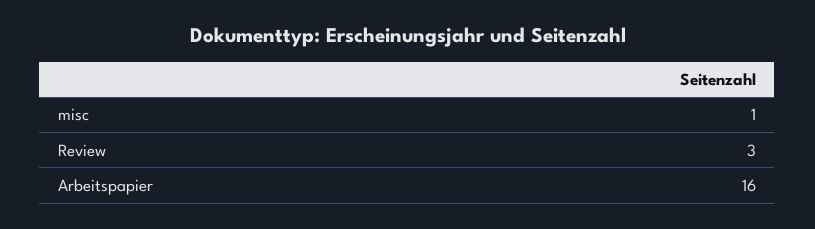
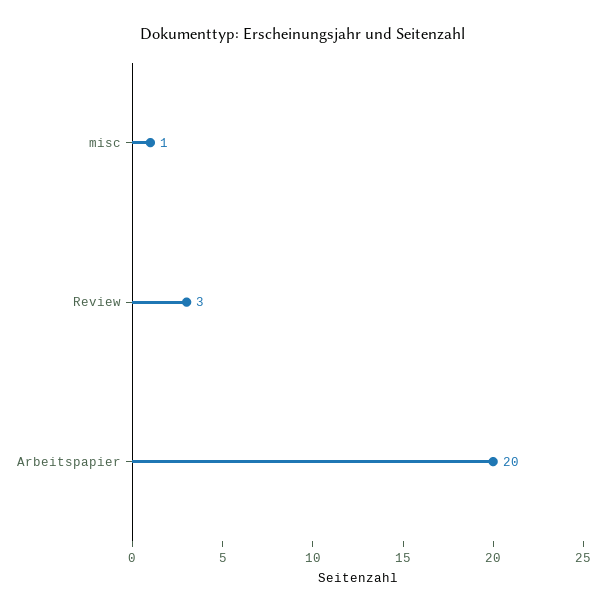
Arbeitspapier: 16 -> 20

